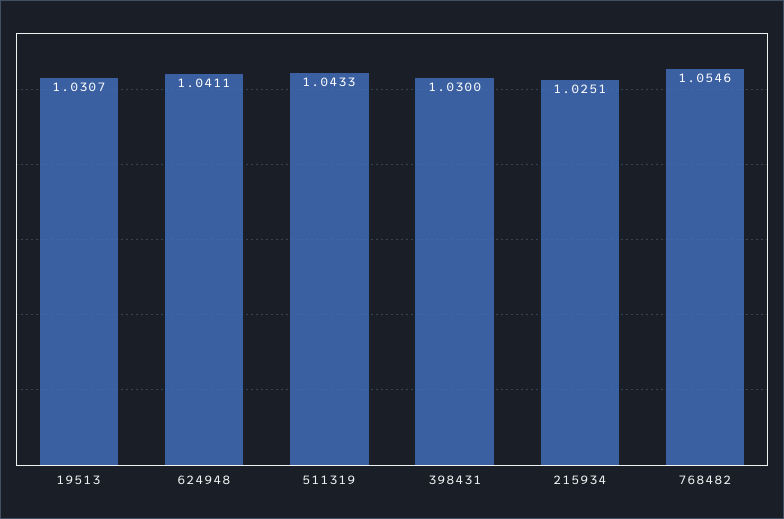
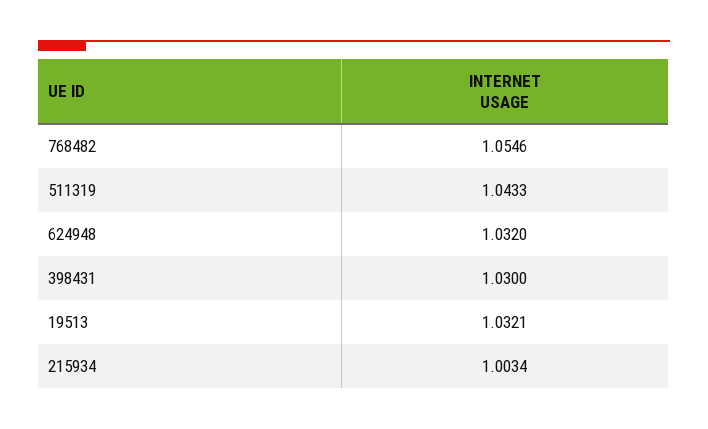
19513: 1.0307 -> 1.0321
624948: 1.0411 -> 1.032
215934: 1.0251 -> 1.0034

